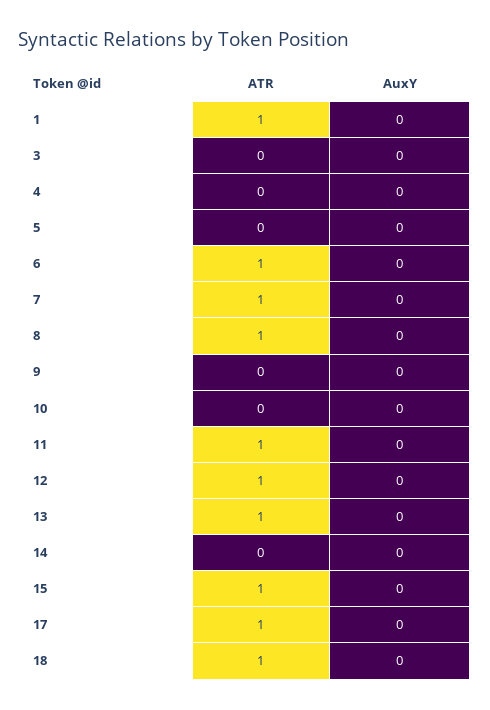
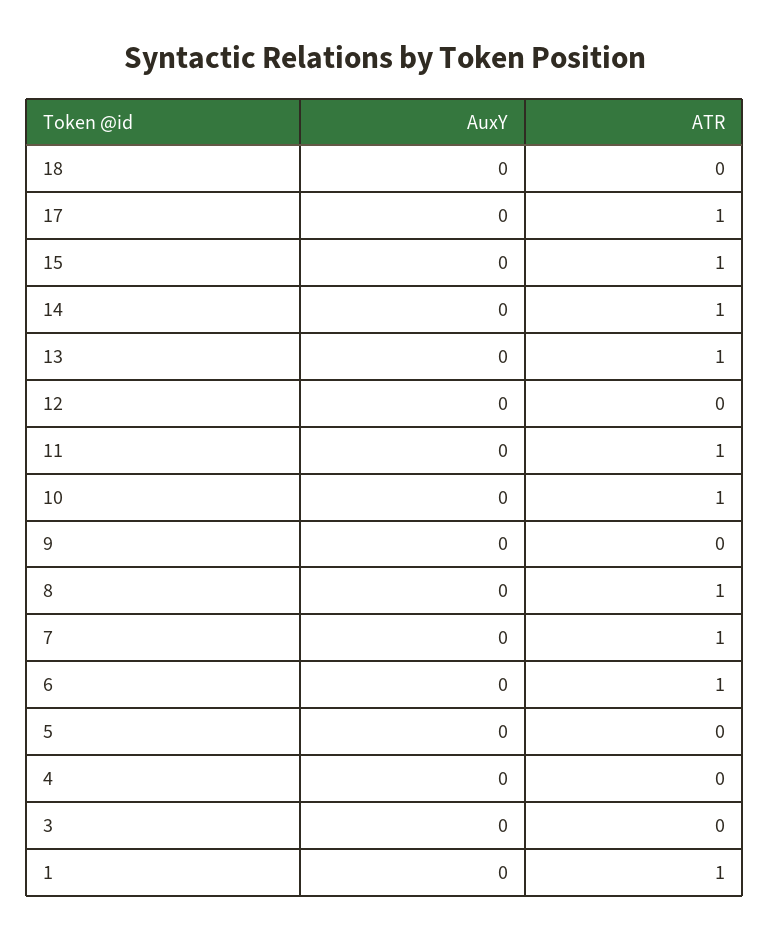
ATR, 10: 0 -> 1
ATR, 12: 1 -> 0
ATR, 14: 0 -> 1
ATR, 18: 1 -> 0

